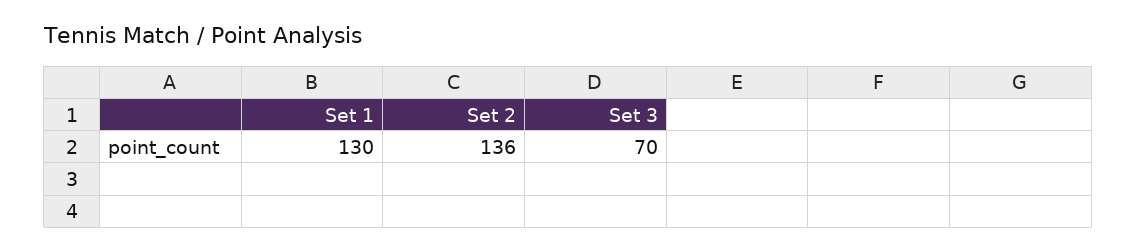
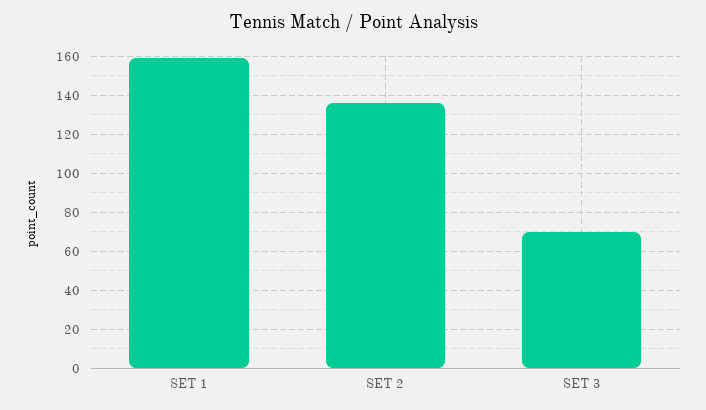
Set 1: 130 -> 160

